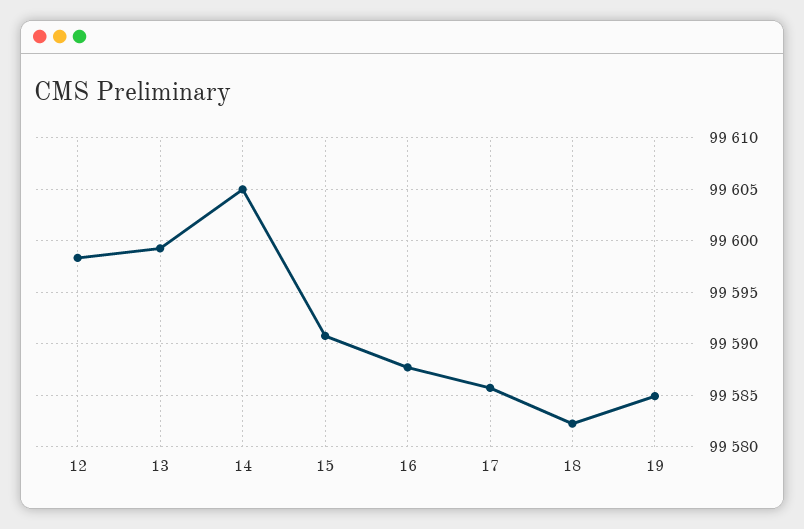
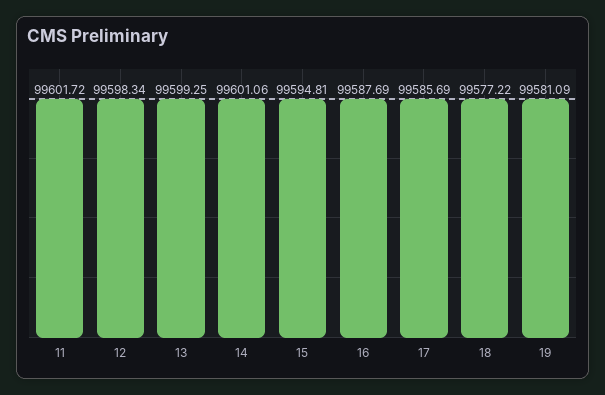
14: 99605 -> 99601.06
15: 99591 -> 99594.81
18: 99582 -> 99577.22
19: 99585 -> 99581.09
11: none -> 99601.72

